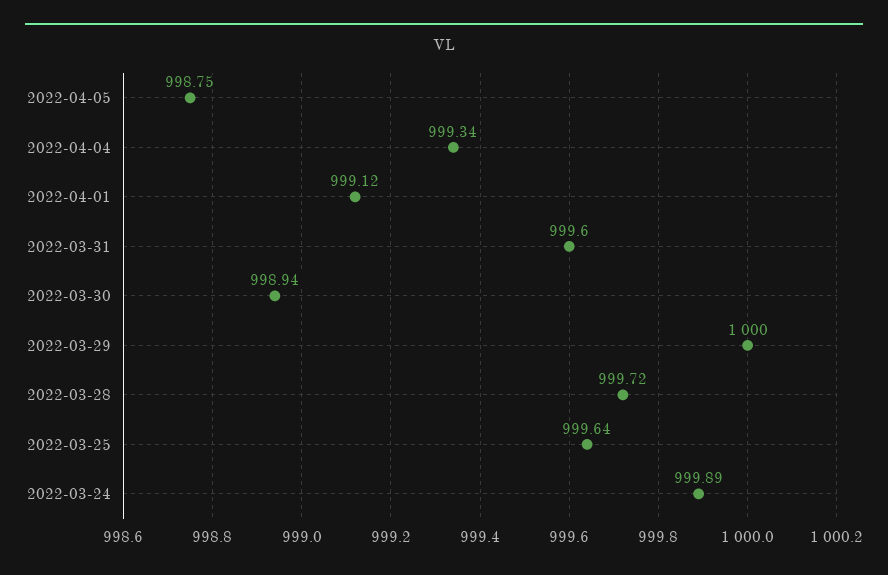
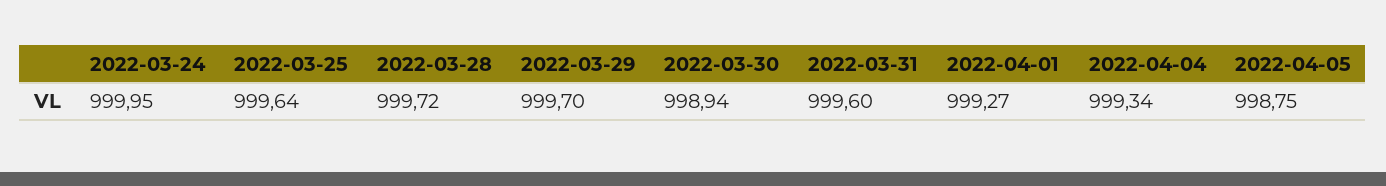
2022-04-01: 999.12 -> 999.27
2022-03-29: 1000 -> 999.7
2022-03-24: 999.89 -> 999.95

